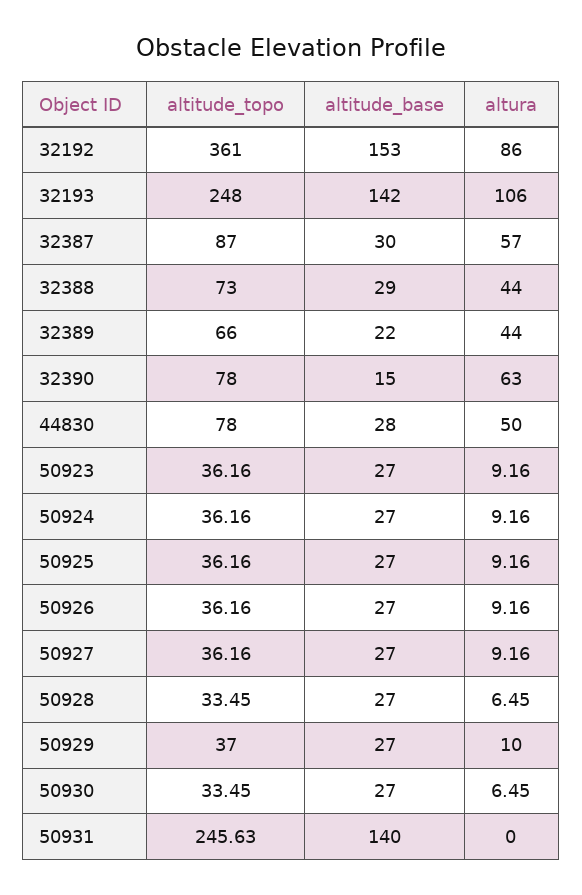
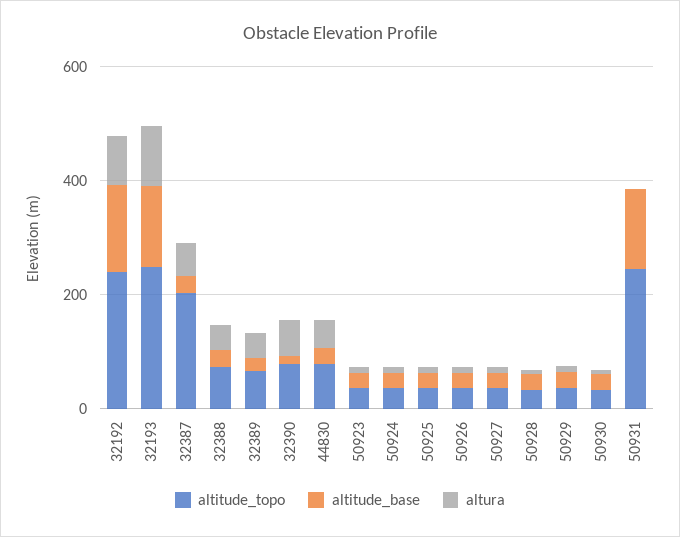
altitude_topo, 32192: 361 -> 250
altitude_topo, 32387: 87 -> 200

